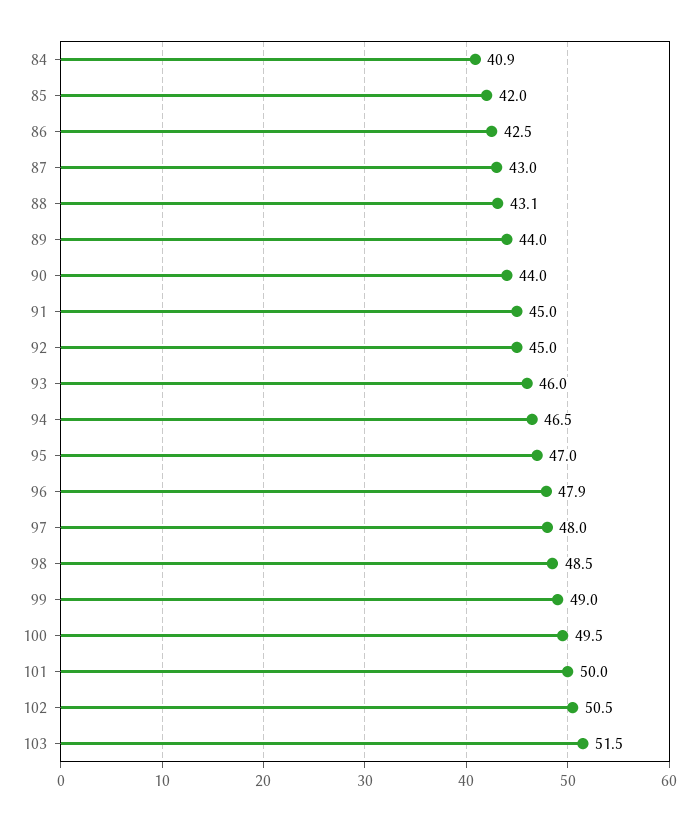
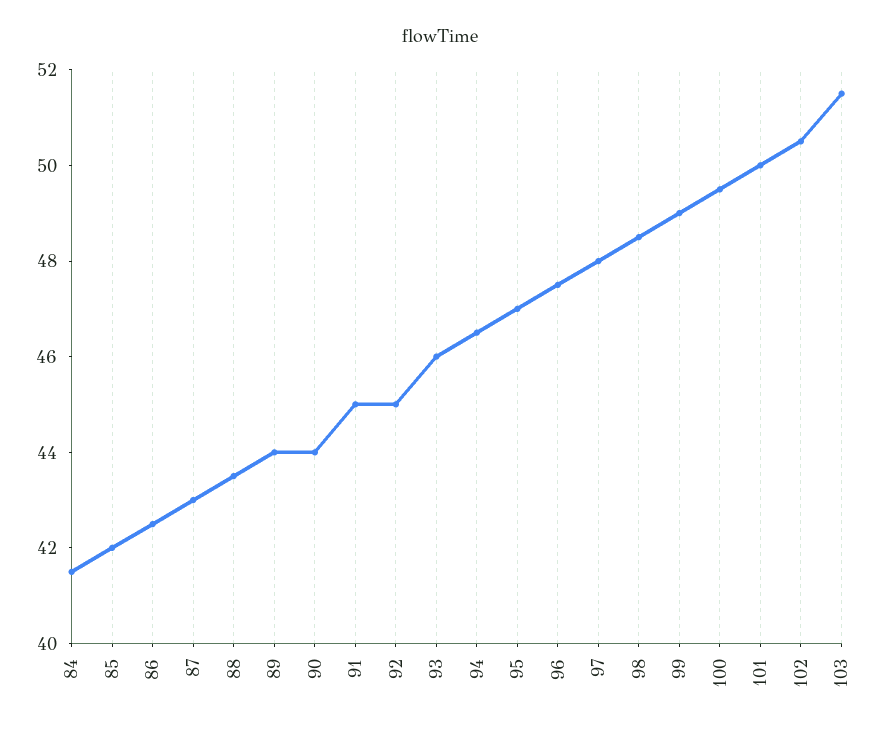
84: 40.9 -> 41.5
88: 43.1 -> 43.5
96: 47.9 -> 47.5

